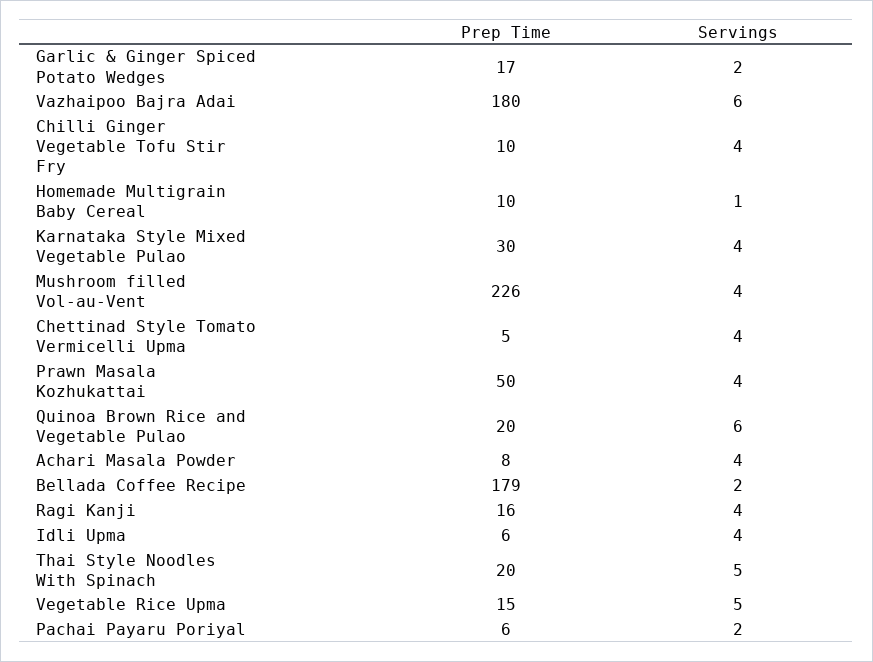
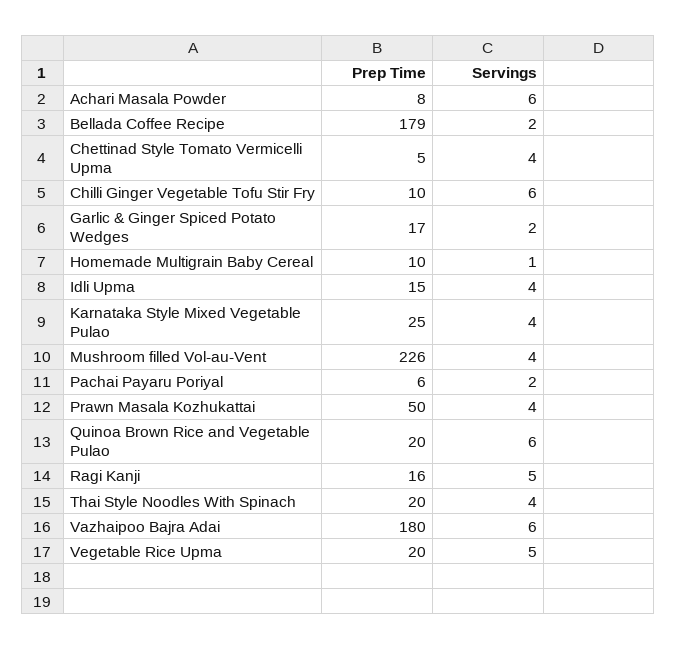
Servings, Chilli Ginger Vegetable Tofu Stir Fry: 4 -> 6
Prep Time, Karnataka Style Mixed Vegetable Pulao: 30 -> 25
Servings, Achari Masala Powder: 4 -> 6
Servings, Ragi Kanji: 4 -> 5
Prep Time, Idli Upma: 6 -> 15
Servings, Thai Style Noodles With Spinach: 5 -> 4
Prep Time, Vegetable Rice Upma: 15 -> 20

